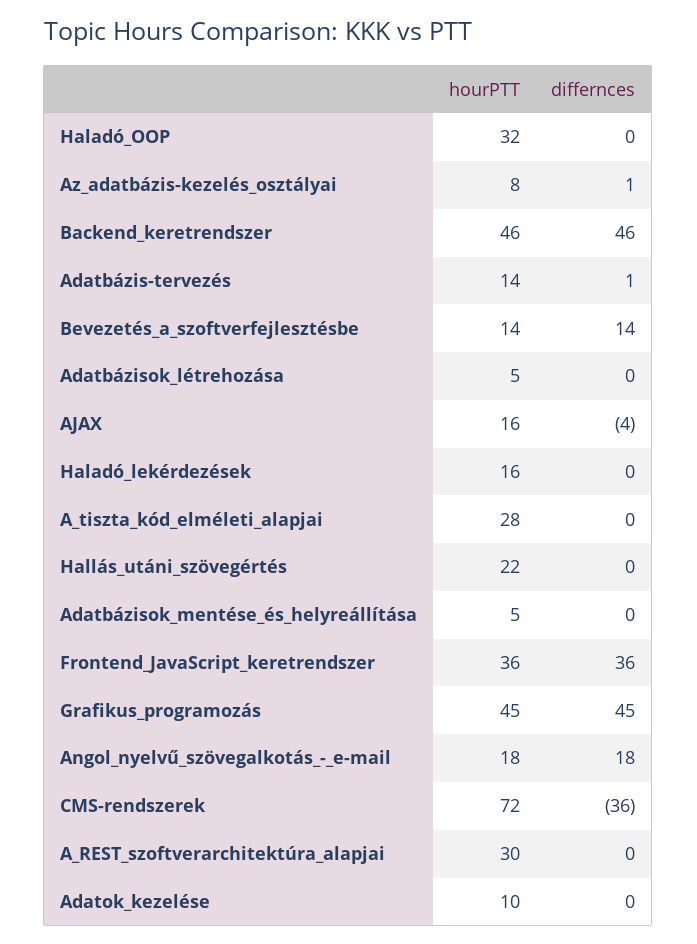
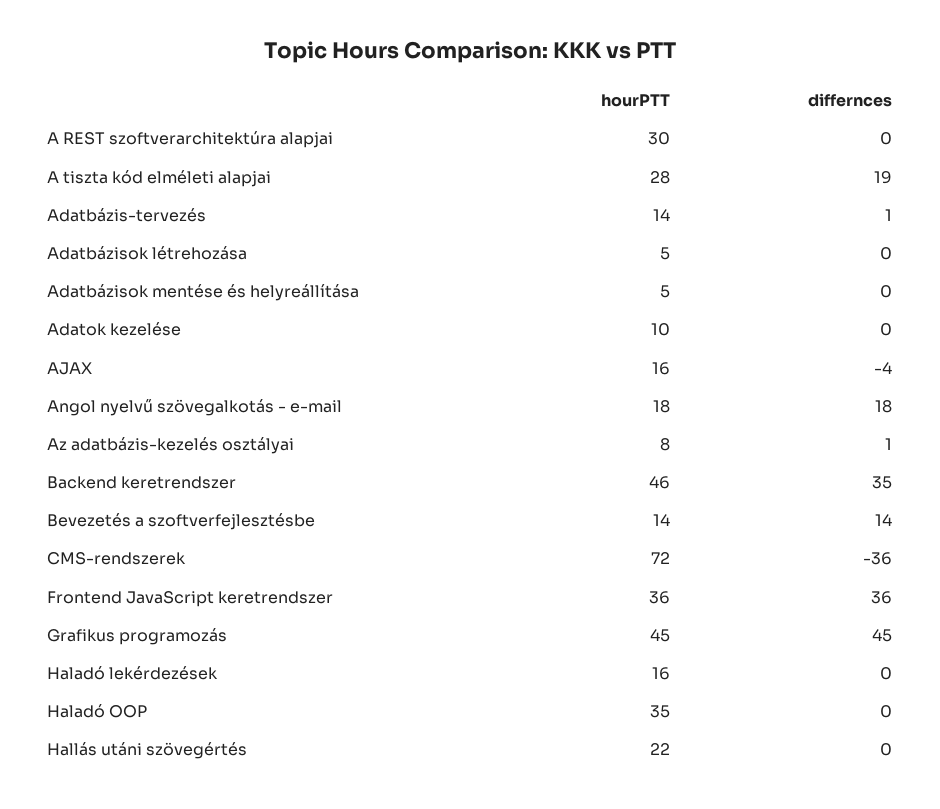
hourPTT, Haladó_OOP: 32 -> 35
differnces, Backend_keretrendszer: 46 -> 35
differnces, A_tiszta_kód_elméleti_alapjai: 0 -> 19

